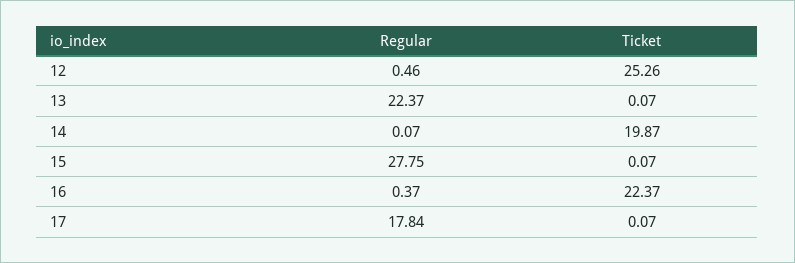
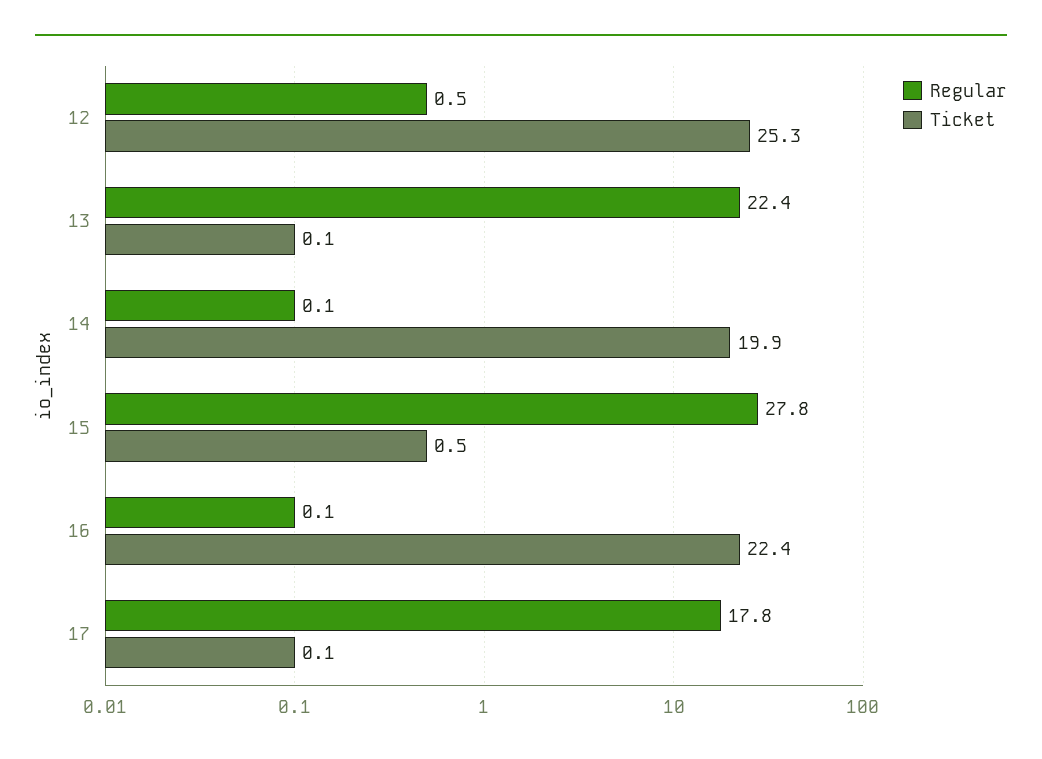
Ticket, 15: 0.07 -> 0.5
Regular, 16: 0.37 -> 0.1

